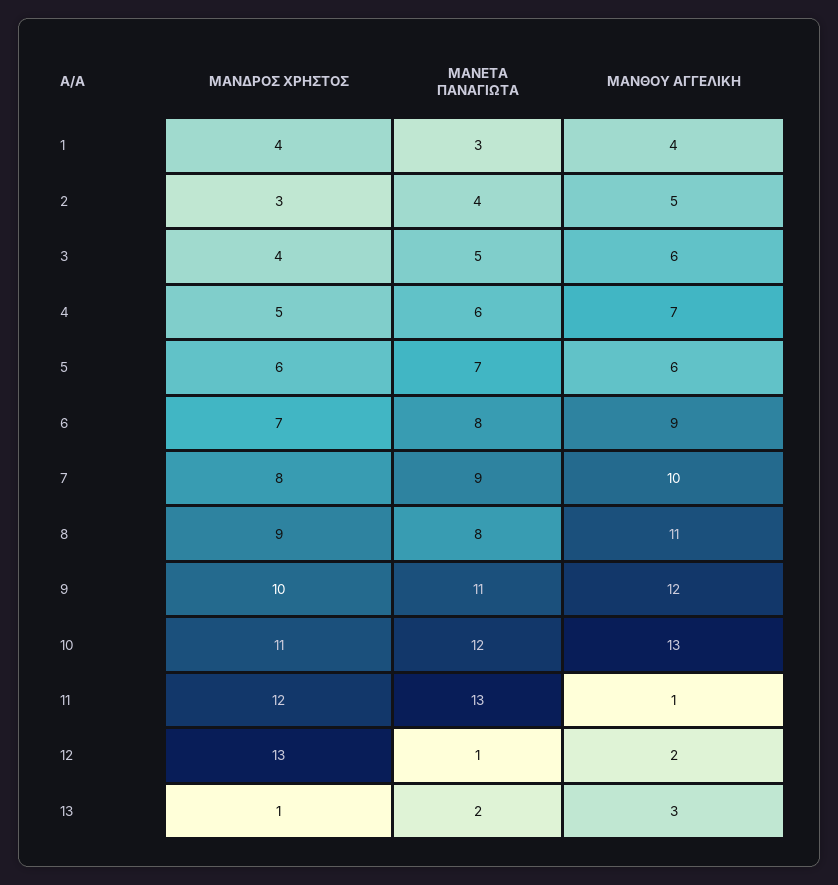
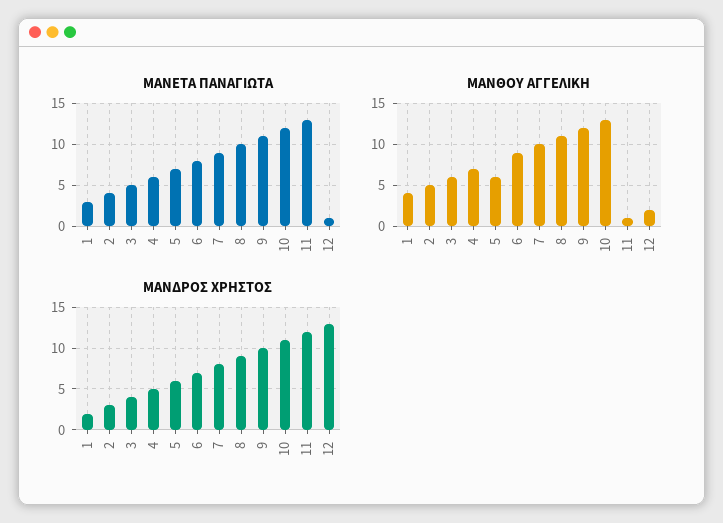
ΜΑΝΔΡΟΣ ΧΡΗΣΤΟΣ, 1: 4 -> 2
ΜΑΝΕΤΑ ΠΑΝΑΓΙΩΤΑ, 8: 8 -> 10
ΜΑΝΔΡΟΣ ΧΡΗΣΤΟΣ, 13: 1 -> none
ΜΑΝΕΤΑ ΠΑΝΑΓΙΩΤΑ, 13: 2 -> none
ΜΑΝΘΟΥ ΑΓΓΕΛΙΚΗ, 13: 3 -> none

